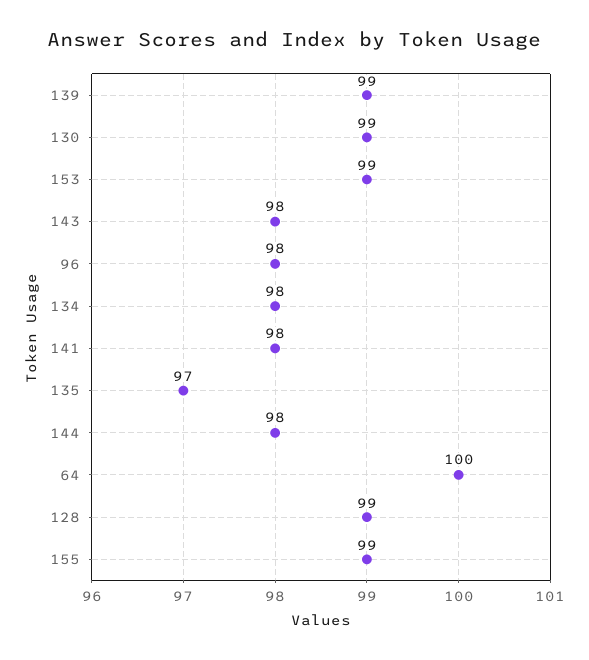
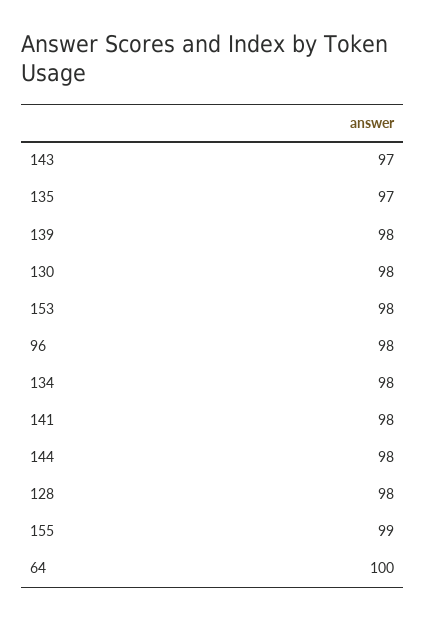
139: 99 -> 98
130: 99 -> 98
153: 99 -> 98
143: 98 -> 97
128: 99 -> 98

